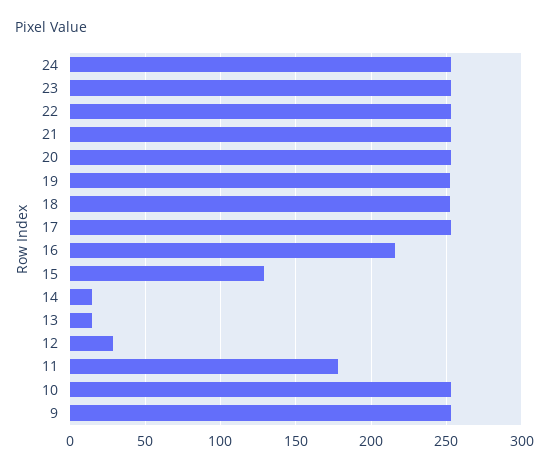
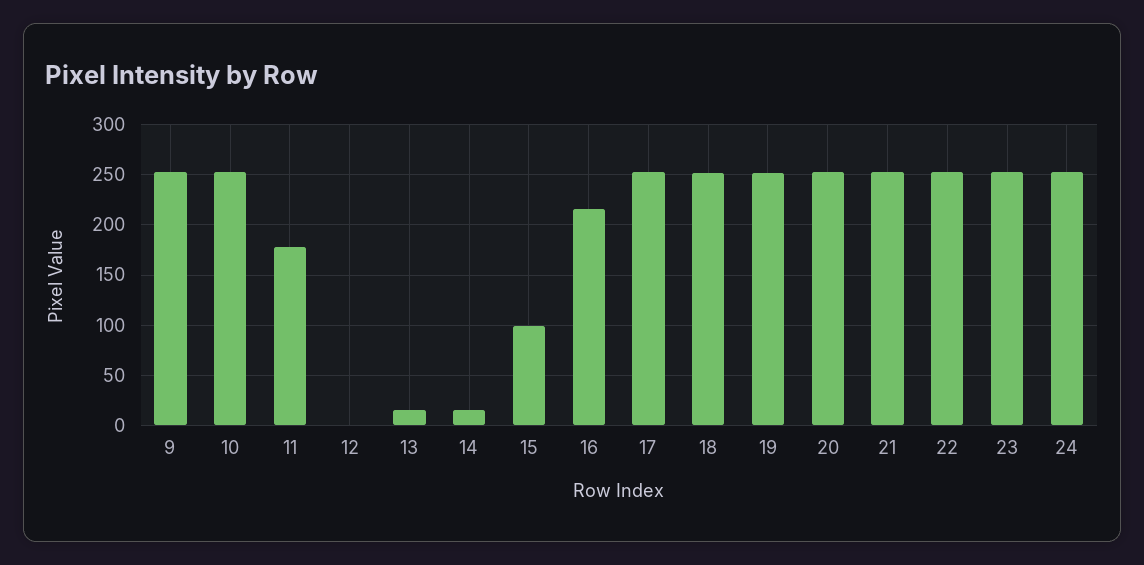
15: 130 -> 100
12: 30 -> 0

